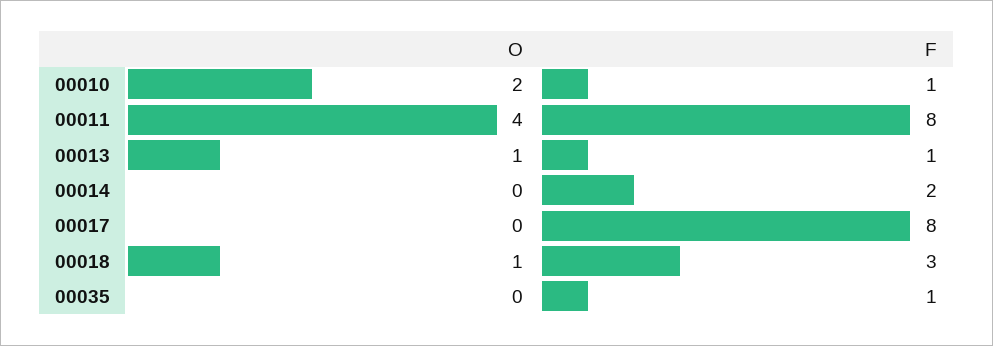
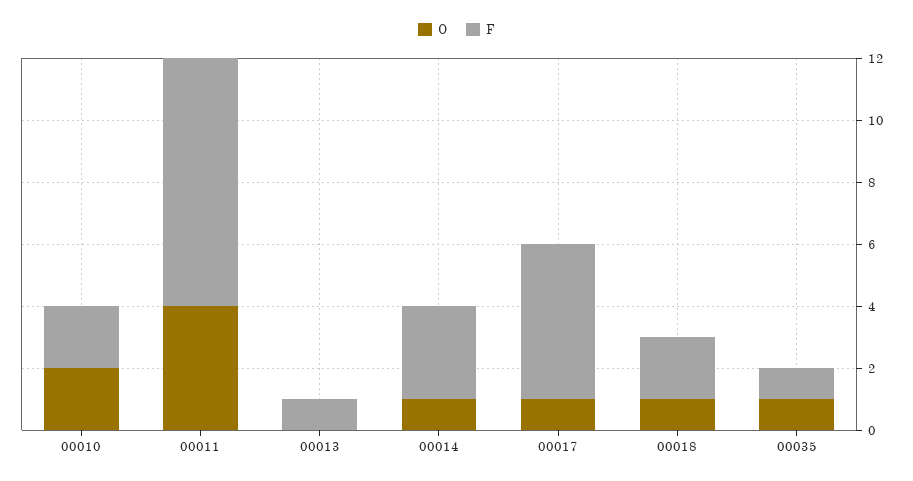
F, 00010: 1 -> 2
O, 00013: 1 -> 0
O, 00014: 0 -> 1
F, 00014: 2 -> 3
O, 00017: 0 -> 1
F, 00017: 8 -> 5
F, 00018: 3 -> 2
O, 00035: 0 -> 1

